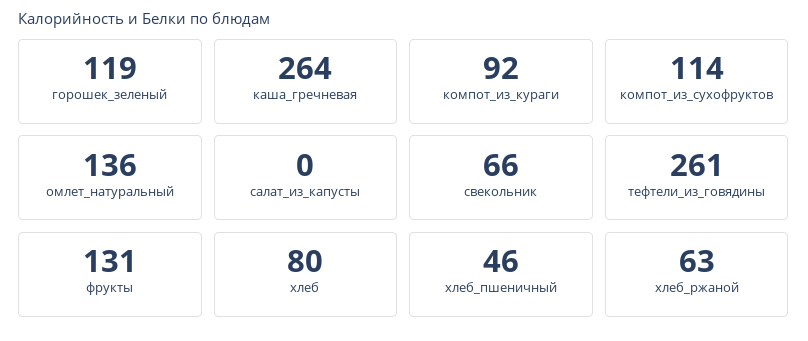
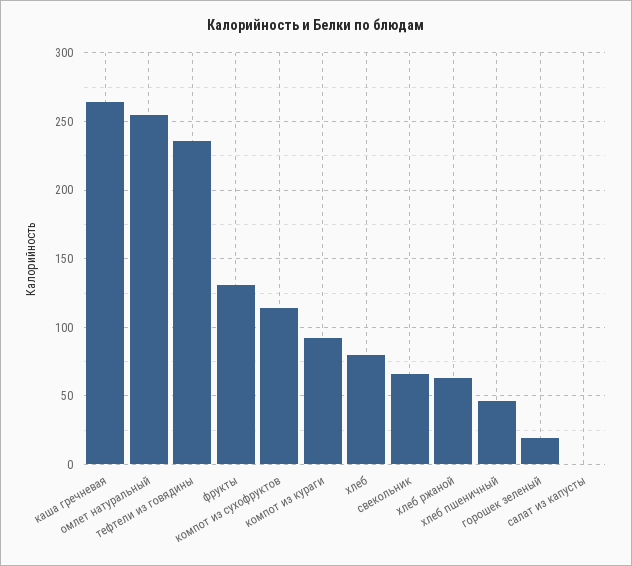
горошек_зеленый: 119 -> 20
омлет_натуральный: 136 -> 255
тефтели_из_говядины: 261 -> 235

